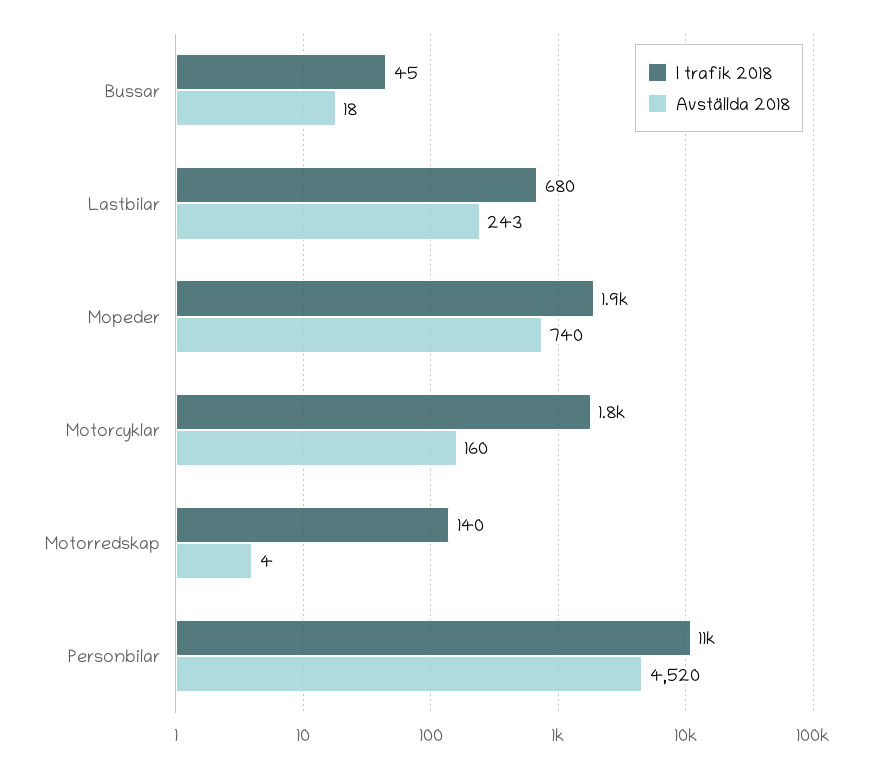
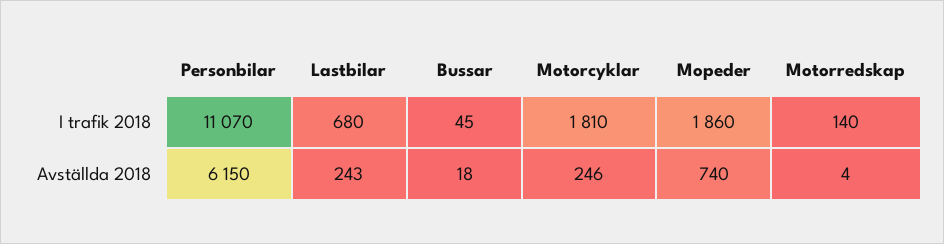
Avställda 2018, Motorcyklar: 160 -> 246
Avställda 2018, Personbilar: 4520 -> 6150

